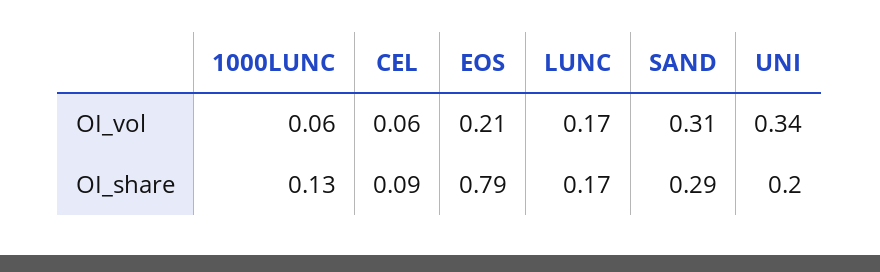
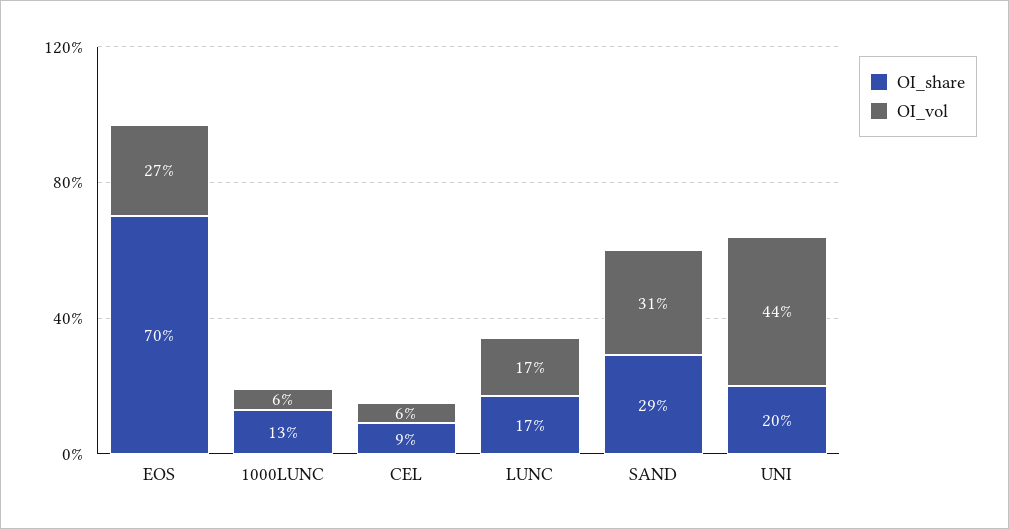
OI_vol, EOS: 0.21 -> 0.27
OI_vol, UNI: 0.34 -> 0.44
OI_share, EOS: 0.79 -> 0.7

